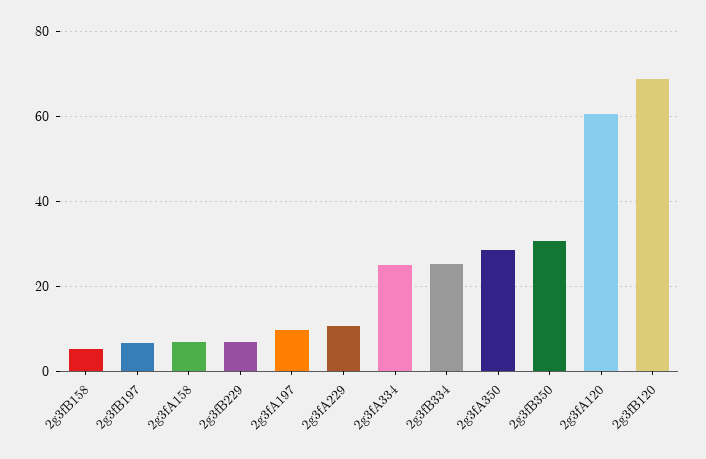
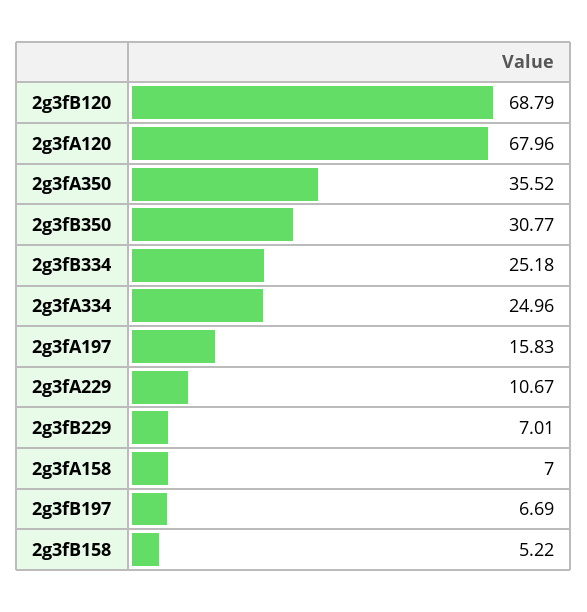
2g3fA197: 10 -> 15.83
2g3fA350: 28 -> 35.52
2g3fA120: 60 -> 67.96

